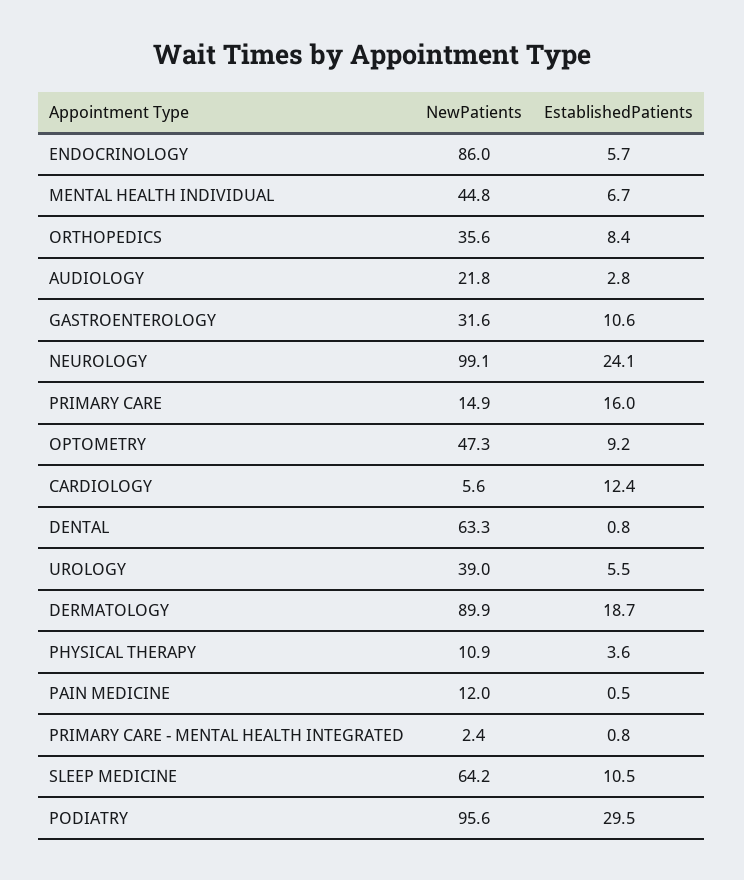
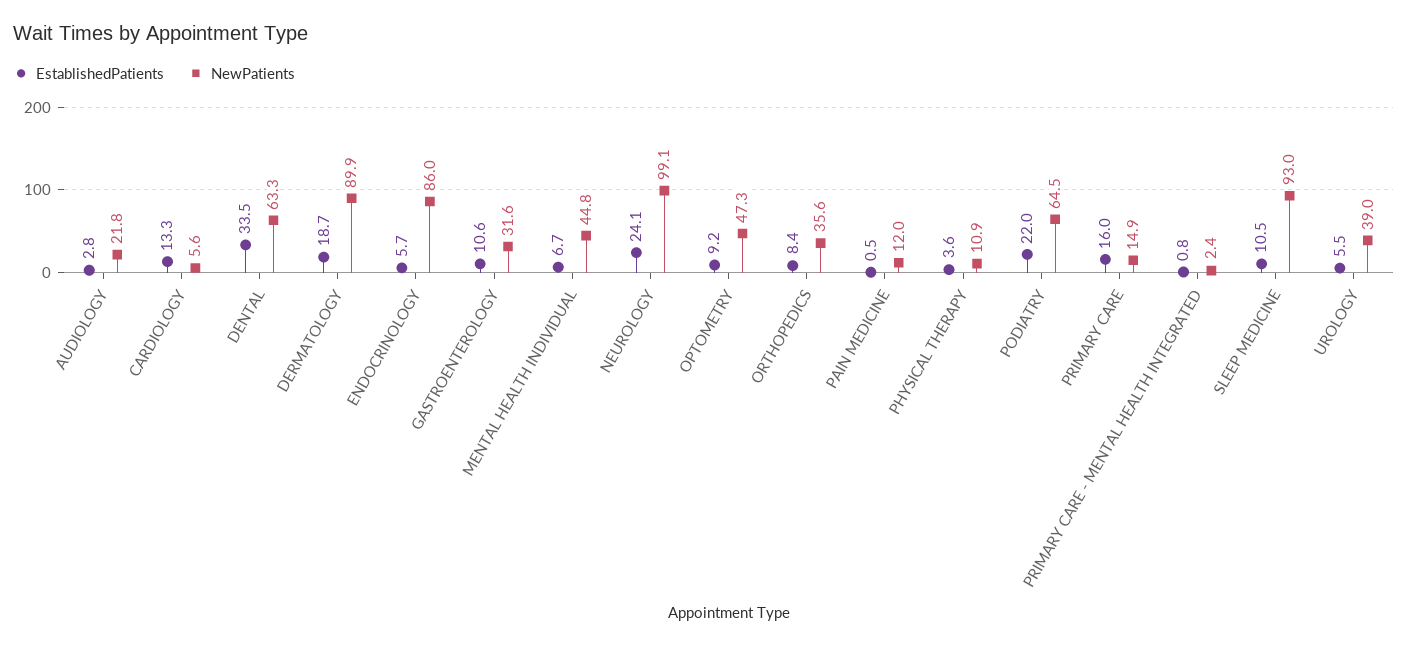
EstablishedPatients, CARDIOLOGY: 12.4 -> 13.3
EstablishedPatients, DENTAL: 0.8 -> 33.5
NewPatients, SLEEP MEDICINE: 64.2 -> 93
NewPatients, PODIATRY: 95.6 -> 64.5
EstablishedPatients, PODIATRY: 29.5 -> 22

